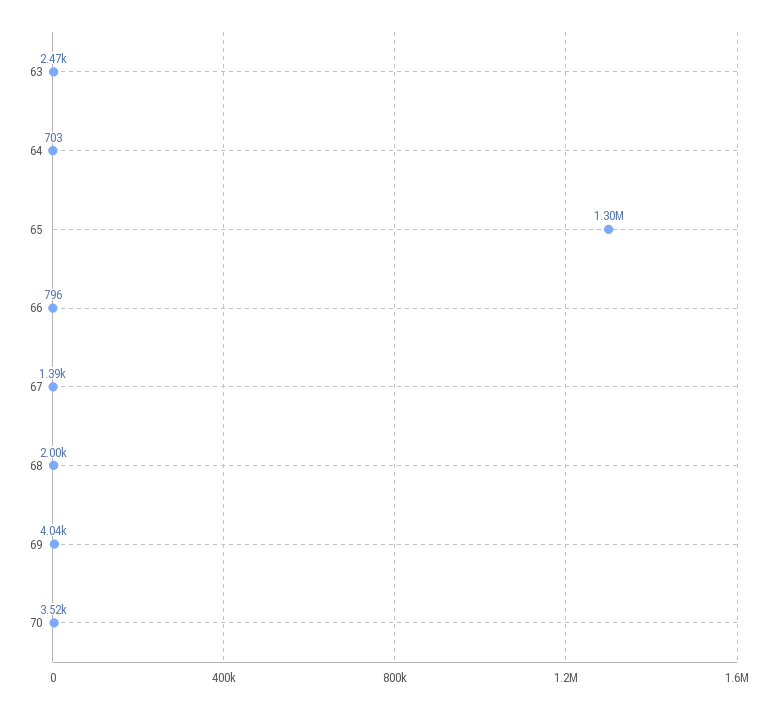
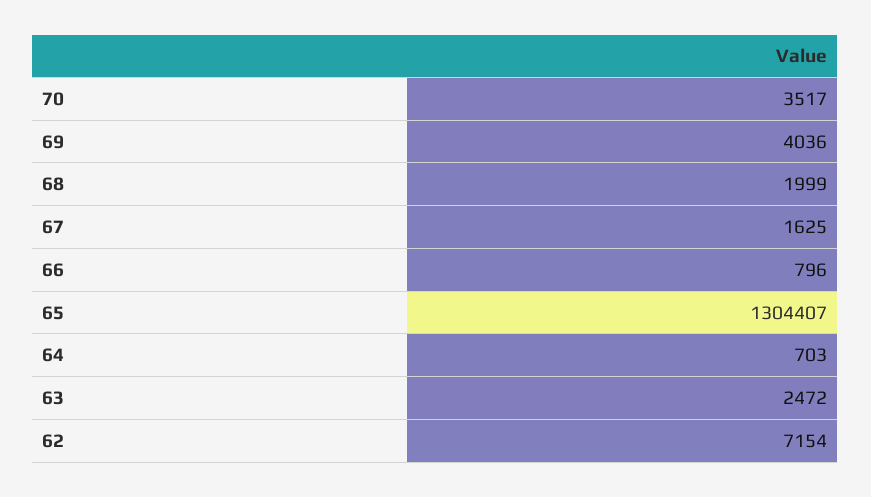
67: 1390 -> 1625
62: none -> 7154

